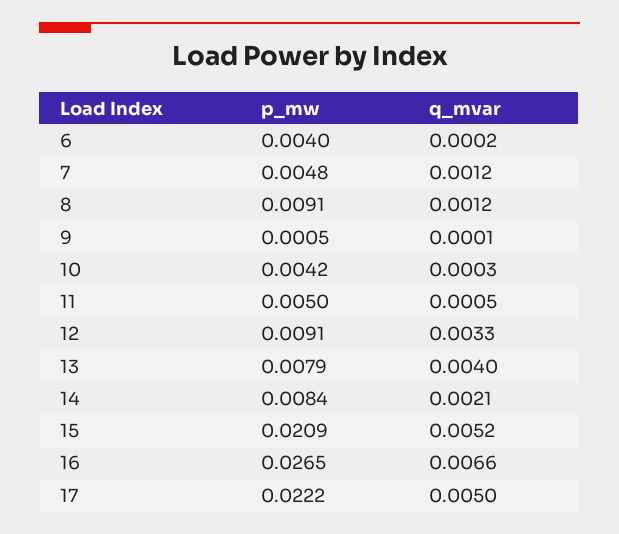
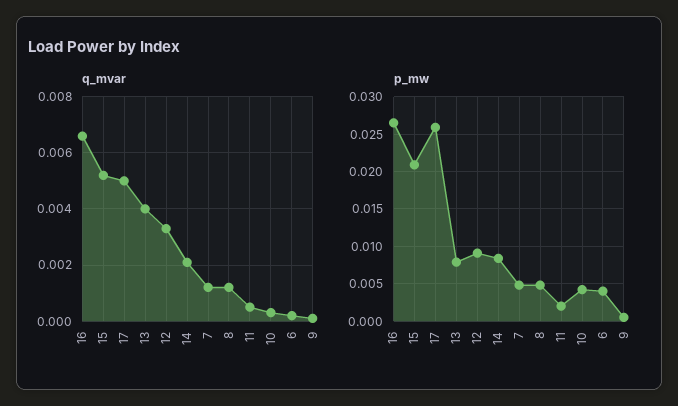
p_mw, 8: 0.0091 -> 0.005
p_mw, 11: 0.005 -> 0.002
p_mw, 17: 0.0222 -> 0.026

